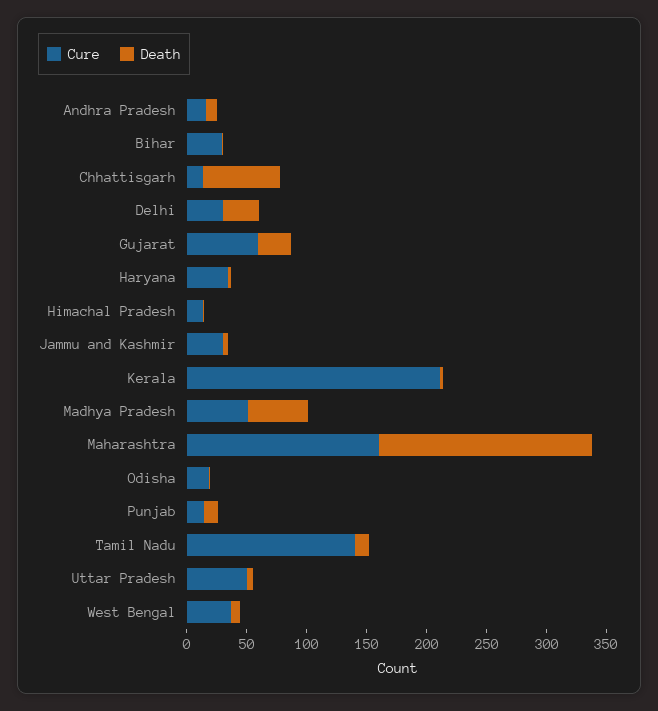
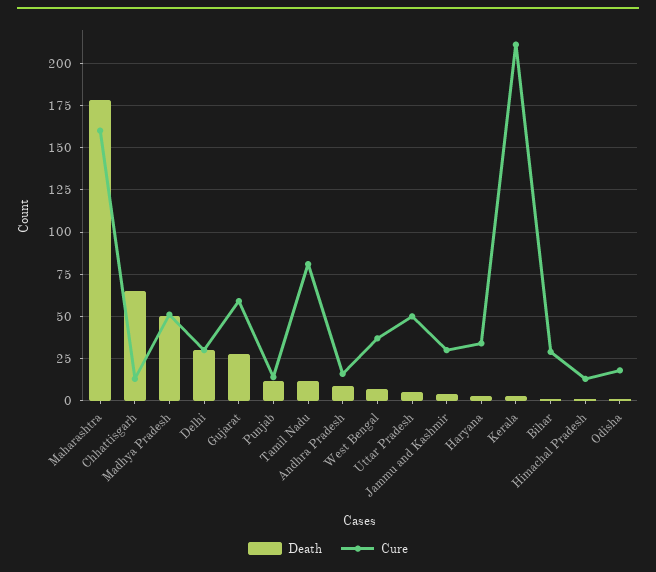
Cure, Tamil Nadu: 140 -> 80

